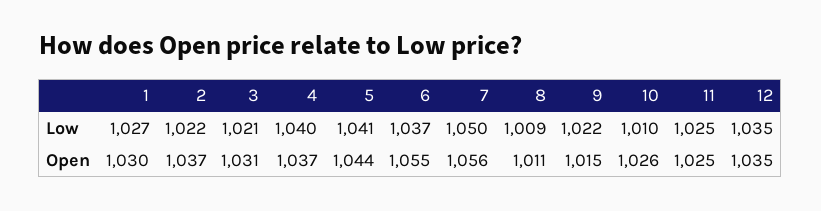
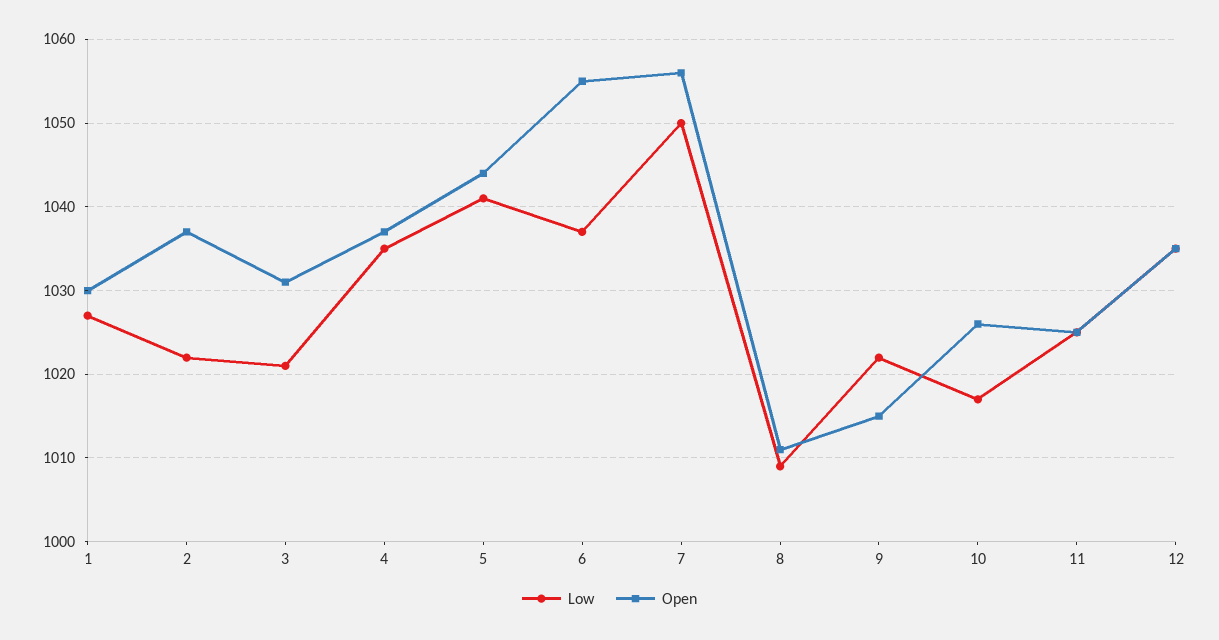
Low, 4: 1040 -> 1035
Low, 10: 1010 -> 1017

